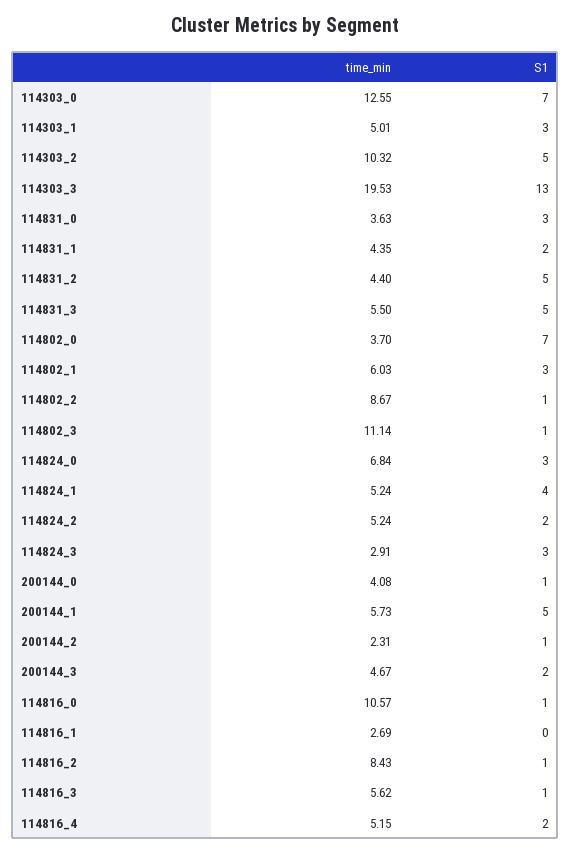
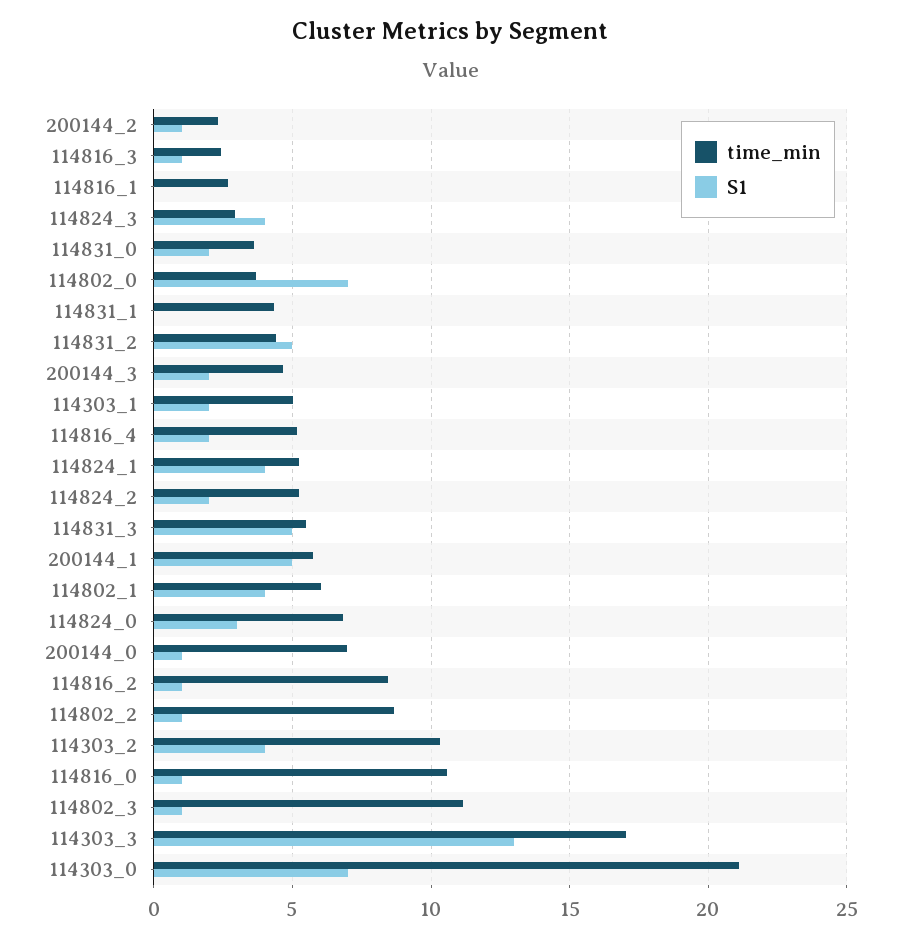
time_min, 114303_0: 12.55 -> 21
S1, 114303_1: 3 -> 2
S1, 114303_2: 5 -> 4
time_min, 114303_3: 19.53 -> 17
S1, 114831_0: 3 -> 2
S1, 114831_1: 2 -> 0
S1, 114802_1: 3 -> 4
S1, 114824_3: 3 -> 4
time_min, 200144_0: 4.08 -> 7
time_min, 114816_3: 5.62 -> 2.5

